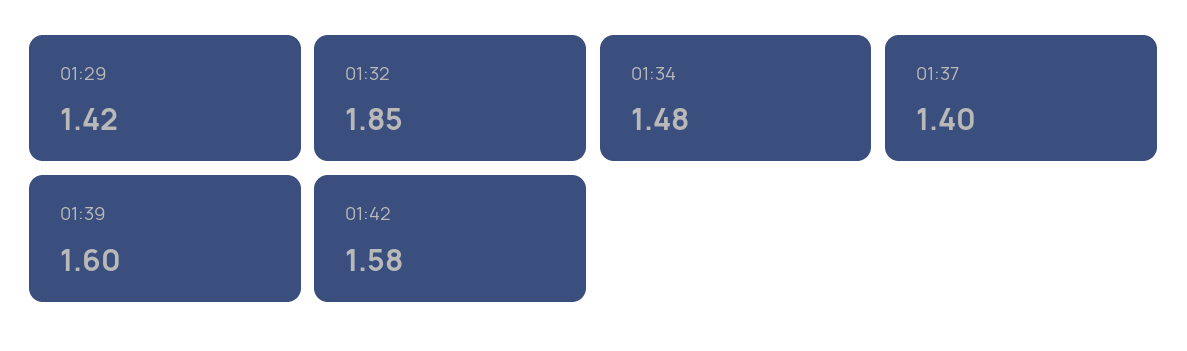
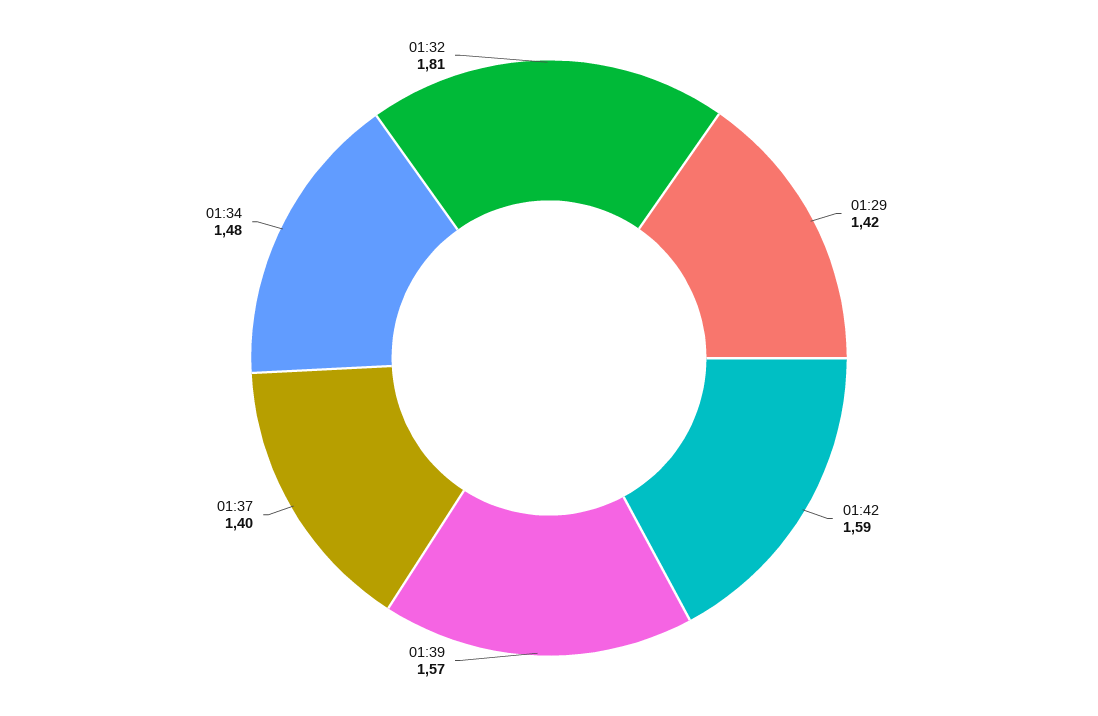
01:32: 1.85 -> 1.81
01:39: 1.6 -> 1.57
01:42: 1.58 -> 1.59

